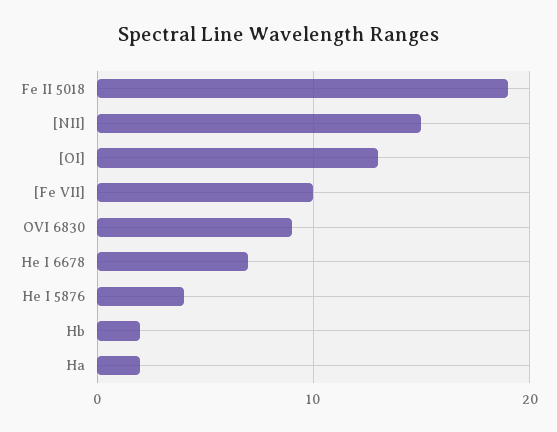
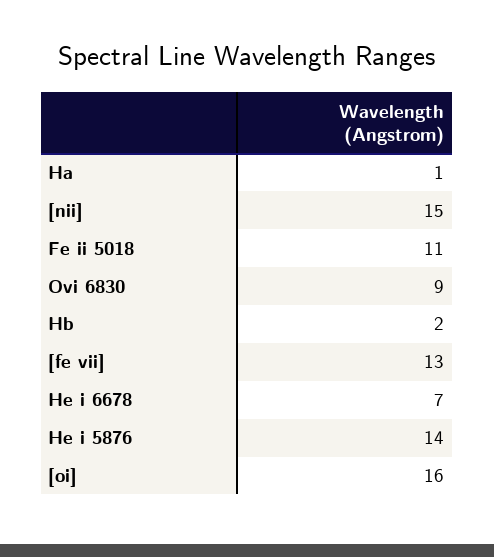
Fe II 5018: 19 -> 11
[OI]: 13 -> 16
[Fe VII]: 10 -> 13
He I 5876: 4 -> 14
Ha: 2 -> 1

